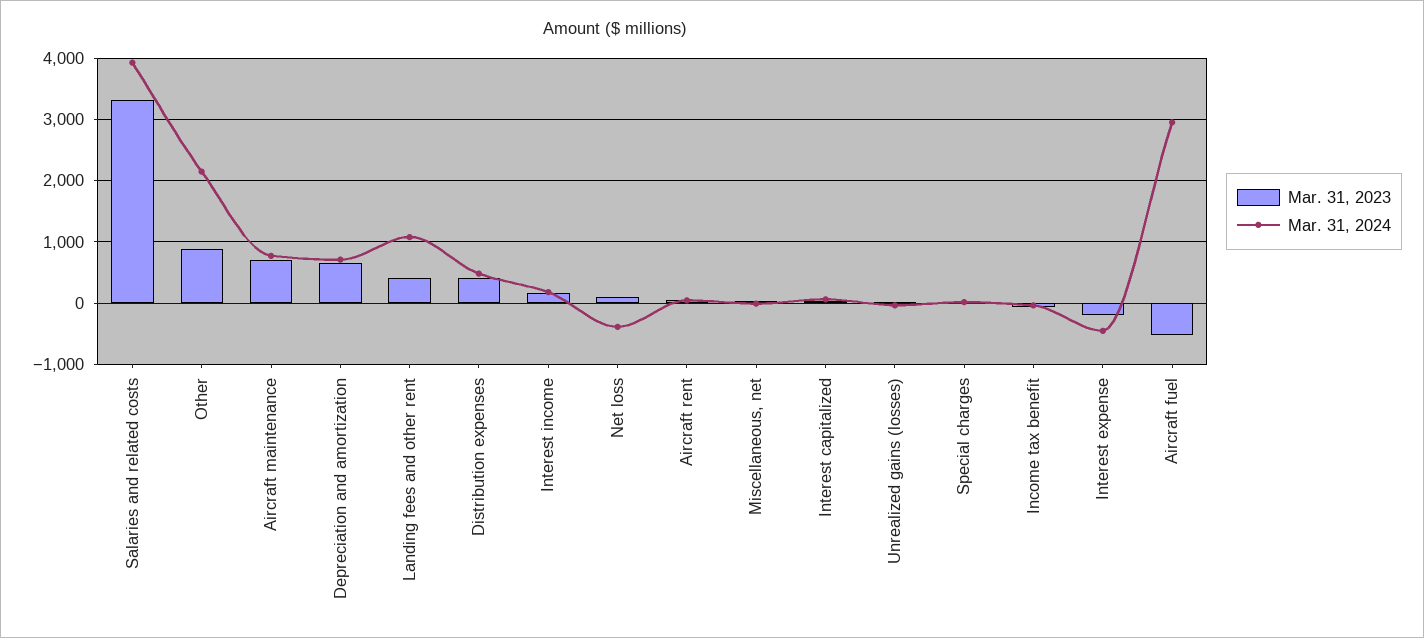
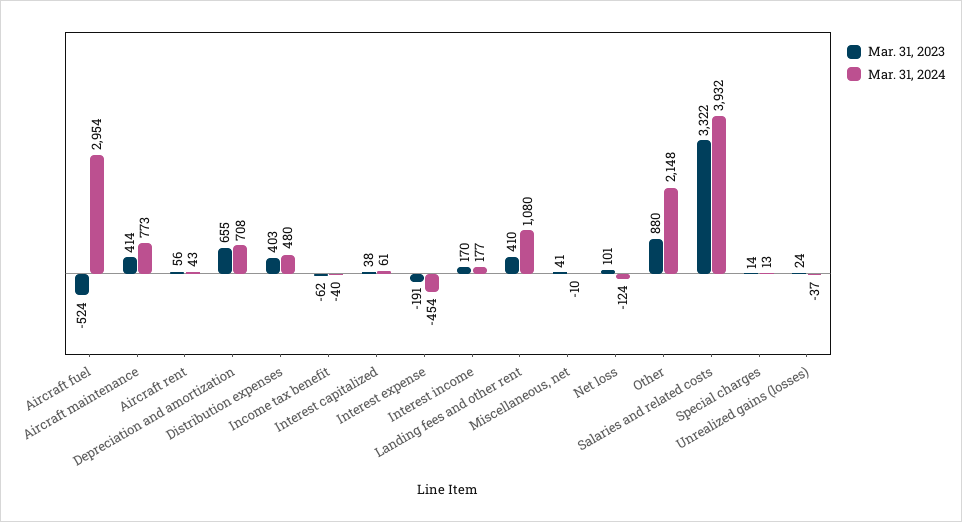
Mar. 31, 2023, Aircraft maintenance: 700 -> 414
Mar. 31, 2024, Net loss: -400 -> -124

